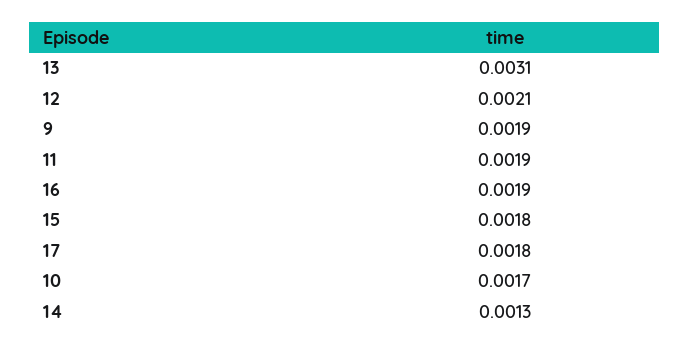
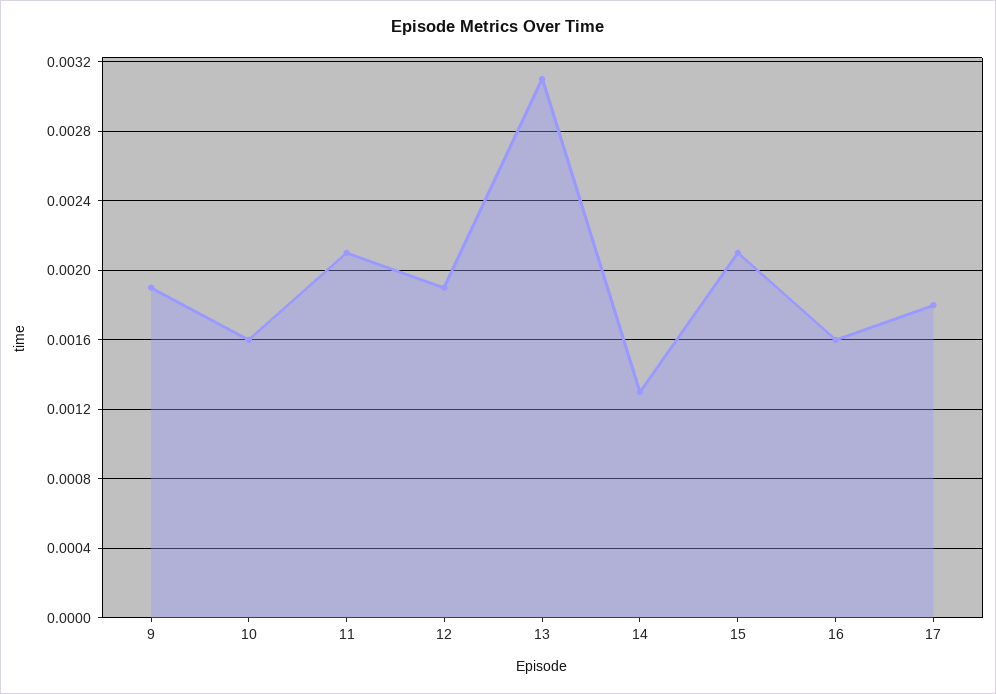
12: 0.0021 -> 0.0019
11: 0.0019 -> 0.0021
16: 0.0019 -> 0.0016
15: 0.0018 -> 0.0021
10: 0.0017 -> 0.0016

